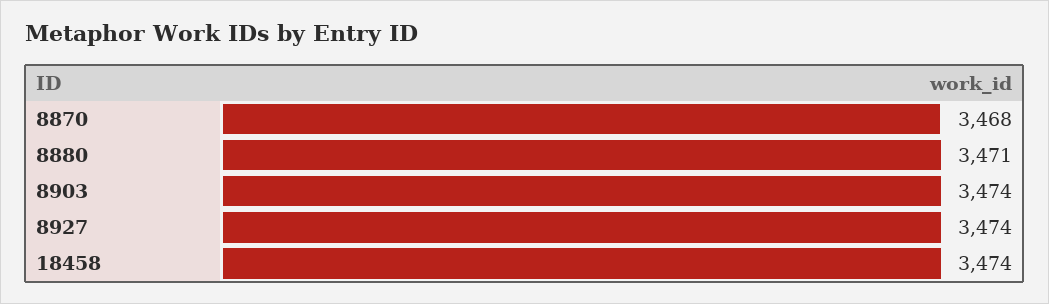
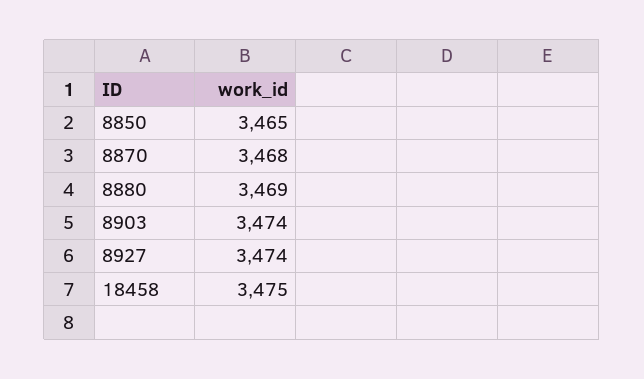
8880: 3471 -> 3469
18458: 3474 -> 3475
8850: none -> 3465

